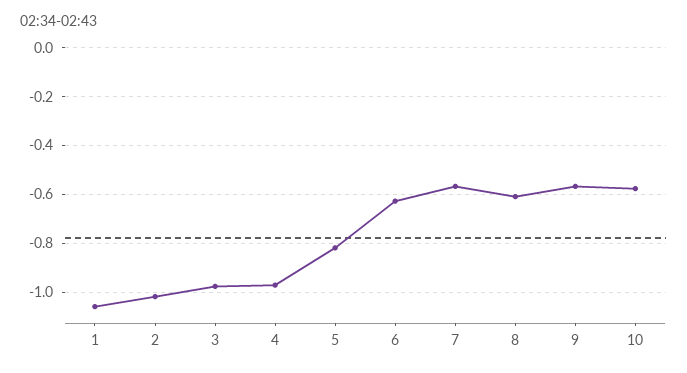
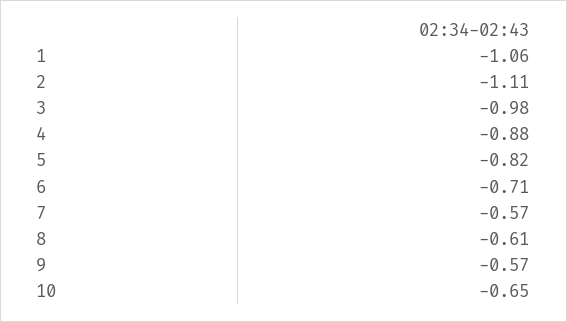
2: -1.025 -> -1.11
4: -0.975 -> -0.88
6: -0.625 -> -0.71
10: -0.575 -> -0.65

